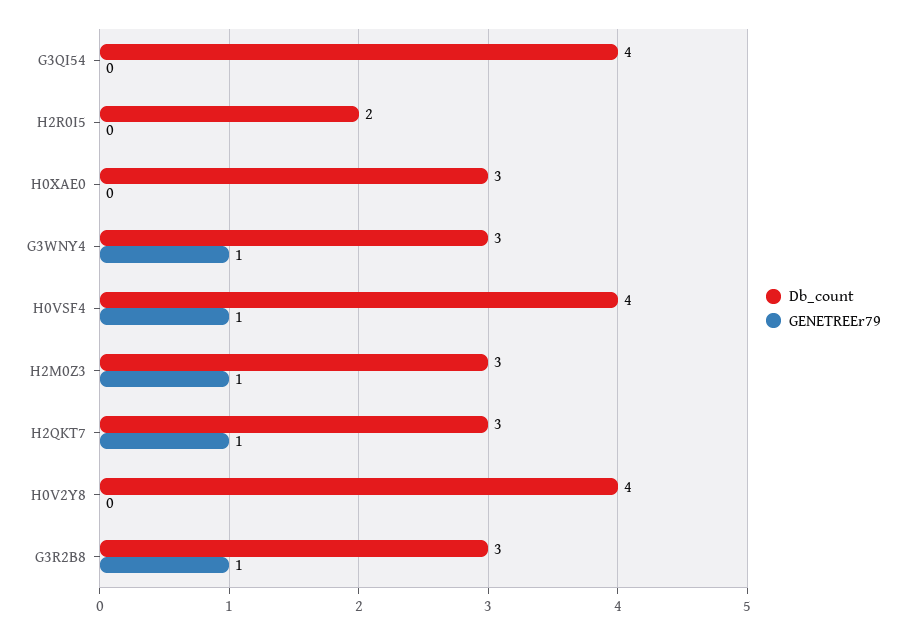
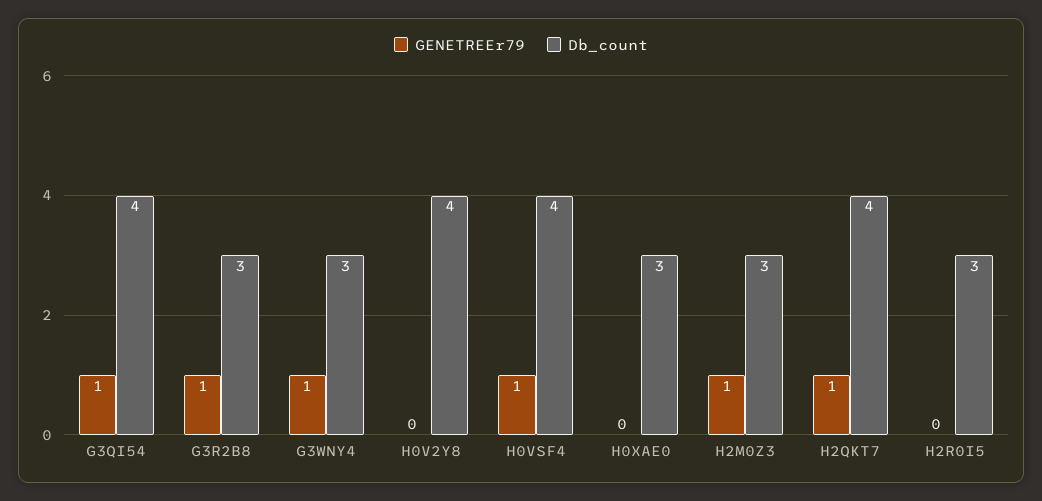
GENETREEr79, G3QI54: 0 -> 1
Db_count, H2R0I5: 2 -> 3
Db_count, H2QKT7: 3 -> 4

